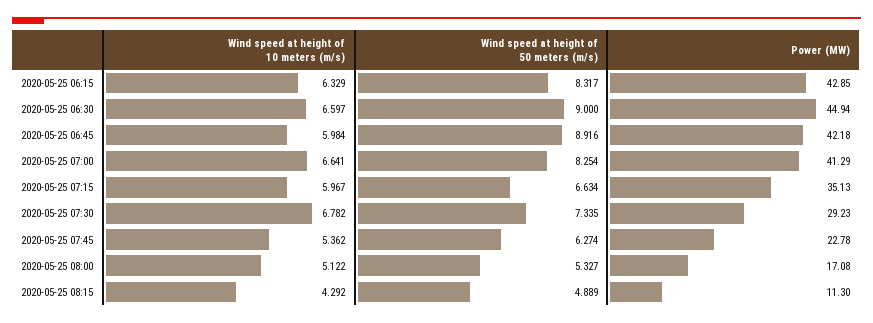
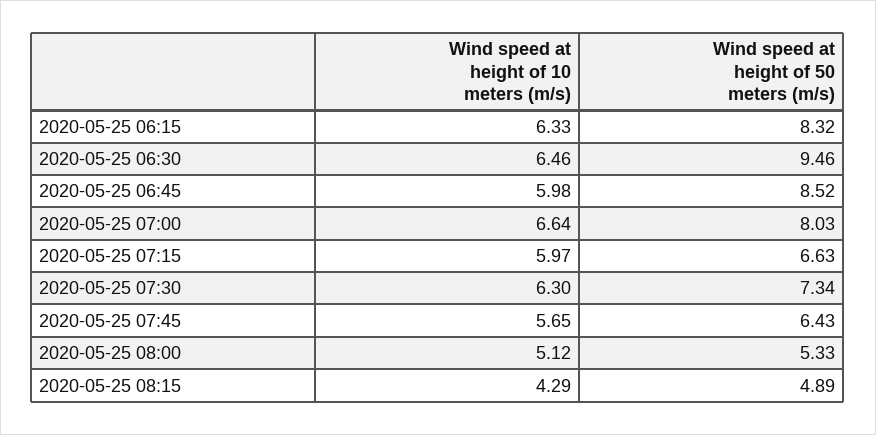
Power (MW), 2020-05-25 06:15: 42.85 -> none
Wind speed at height of 10 meters (m/s), 2020-05-25 06:30: 6.597 -> 6.46
Wind speed at height of 50 meters (m/s), 2020-05-25 06:30: 9 -> 9.46
Power (MW), 2020-05-25 06:30: 44.94 -> none
Wind speed at height of 50 meters (m/s), 2020-05-25 06:45: 8.916 -> 8.52
Power (MW), 2020-05-25 06:45: 42.18 -> none
Wind speed at height of 50 meters (m/s), 2020-05-25 07:00: 8.254 -> 8.03
Power (MW), 2020-05-25 07:00: 41.29 -> none
Power (MW), 2020-05-25 07:15: 35.13 -> none
Wind speed at height of 10 meters (m/s), 2020-05-25 07:30: 6.782 -> 6.3
Power (MW), 2020-05-25 07:30: 29.23 -> none
Wind speed at height of 10 meters (m/s), 2020-05-25 07:45: 5.362 -> 5.65
Wind speed at height of 50 meters (m/s), 2020-05-25 07:45: 6.274 -> 6.43
Power (MW), 2020-05-25 07:45: 22.78 -> none
Power (MW), 2020-05-25 08:00: 17.08 -> none
Power (MW), 2020-05-25 08:15: 11.3 -> none

